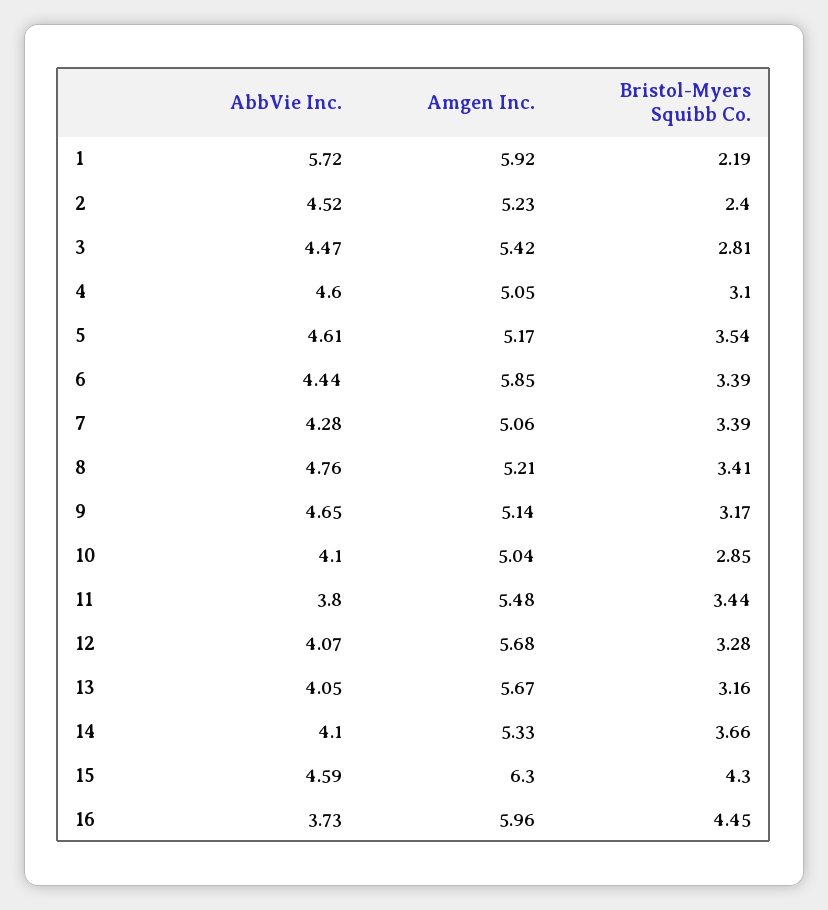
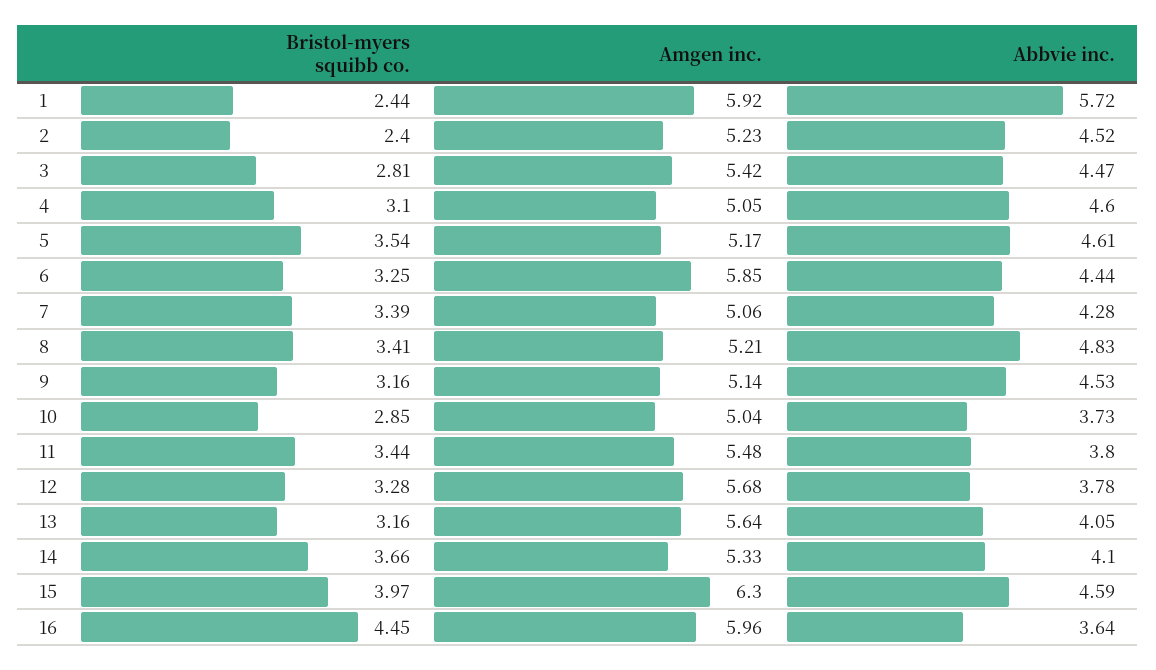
Bristol-Myers Squibb Co., 1: 2.19 -> 2.44
Bristol-Myers Squibb Co., 6: 3.39 -> 3.25
AbbVie Inc., 8: 4.76 -> 4.83
AbbVie Inc., 9: 4.65 -> 4.53
Bristol-Myers Squibb Co., 9: 3.17 -> 3.16
AbbVie Inc., 10: 4.1 -> 3.73
AbbVie Inc., 12: 4.07 -> 3.78
Amgen Inc., 13: 5.67 -> 5.64
Bristol-Myers Squibb Co., 15: 4.3 -> 3.97
AbbVie Inc., 16: 3.73 -> 3.64

